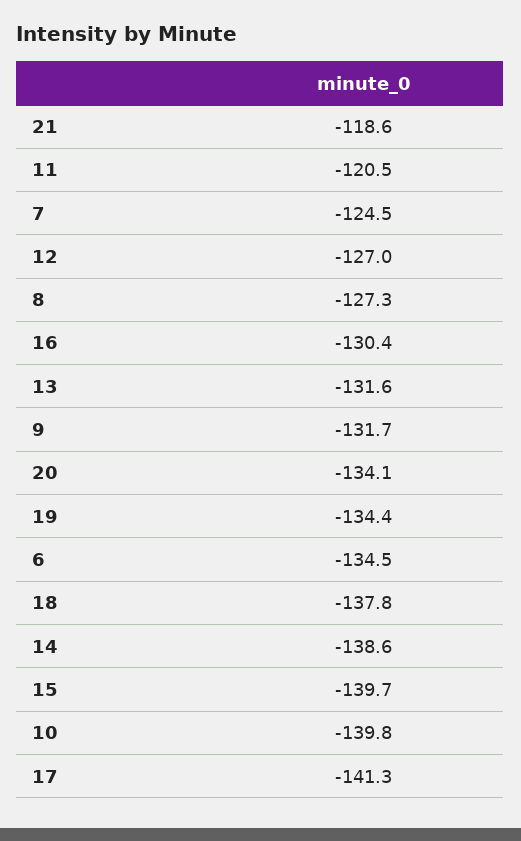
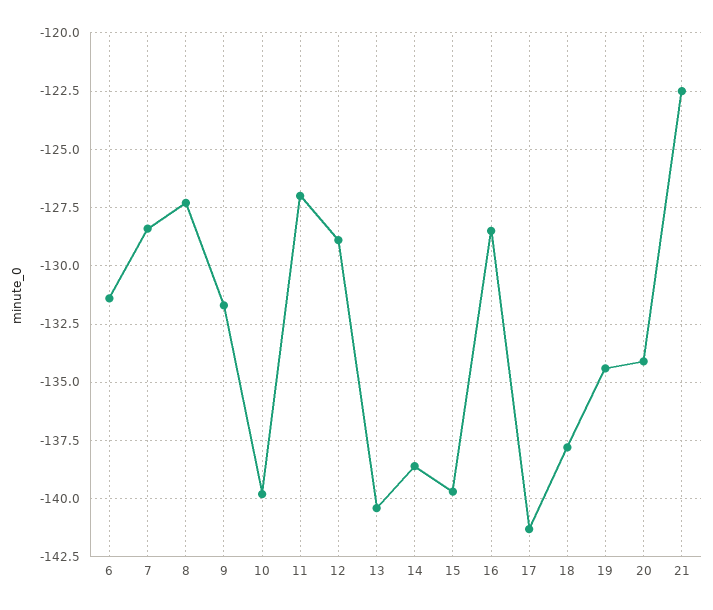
21: -118.6 -> -122.5
11: -120.5 -> -127
7: -124.5 -> -128.5
12: -127 -> -129
16: -130.4 -> -128.5
13: -131.6 -> -140.5
6: -134.5 -> -131.5

